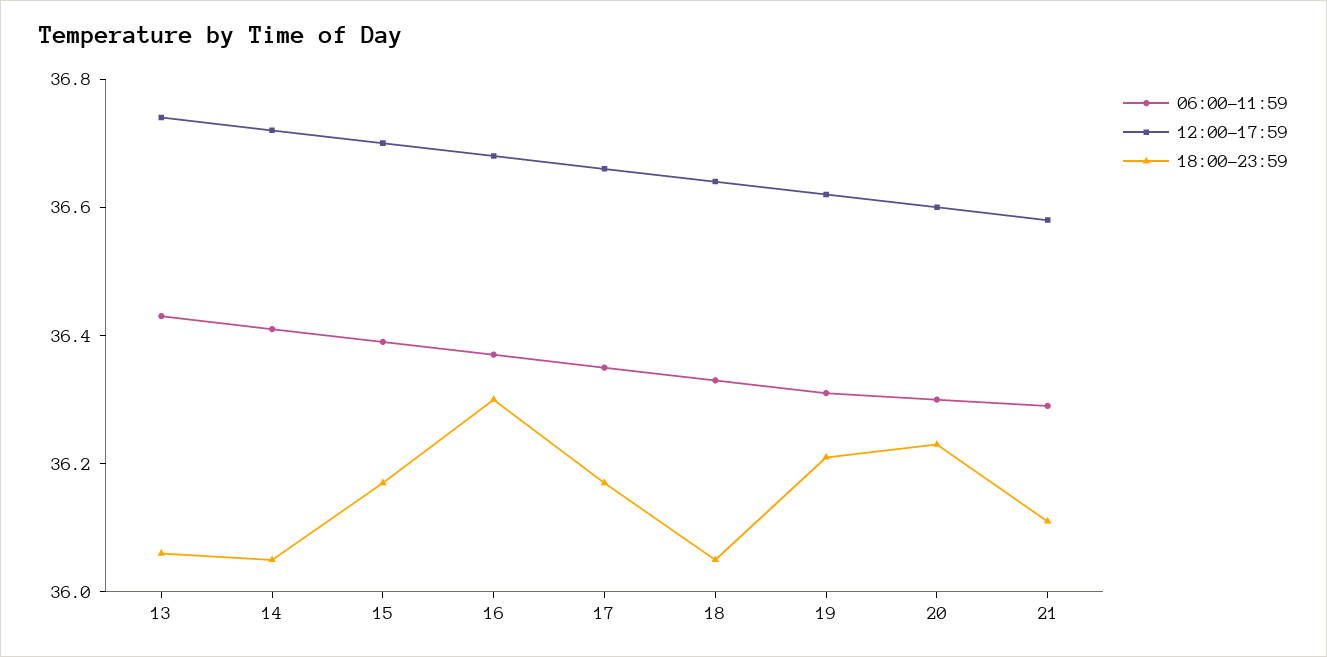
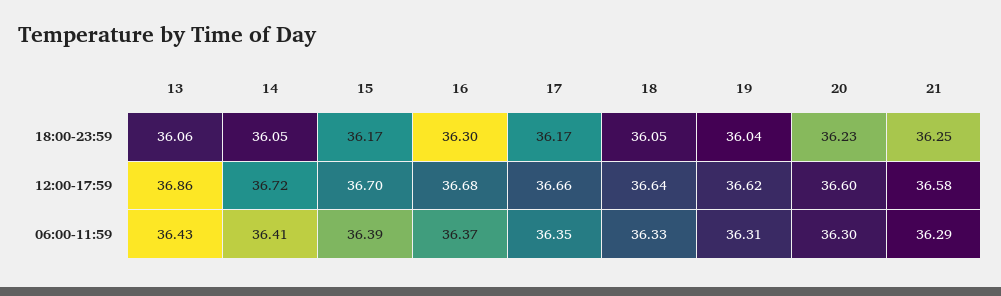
12:00-17:59, 13: 36.75 -> 36.86
18:00-23:59, 19: 36.2 -> 36.04
18:00-23:59, 21: 36.1 -> 36.25

